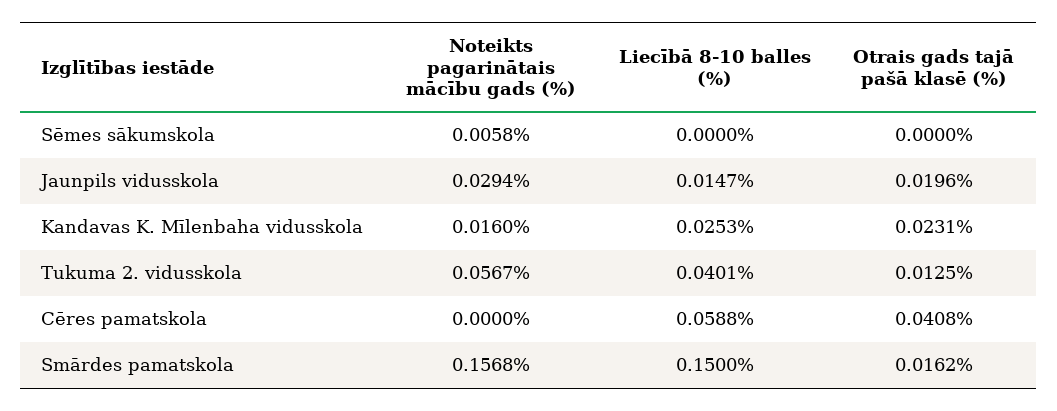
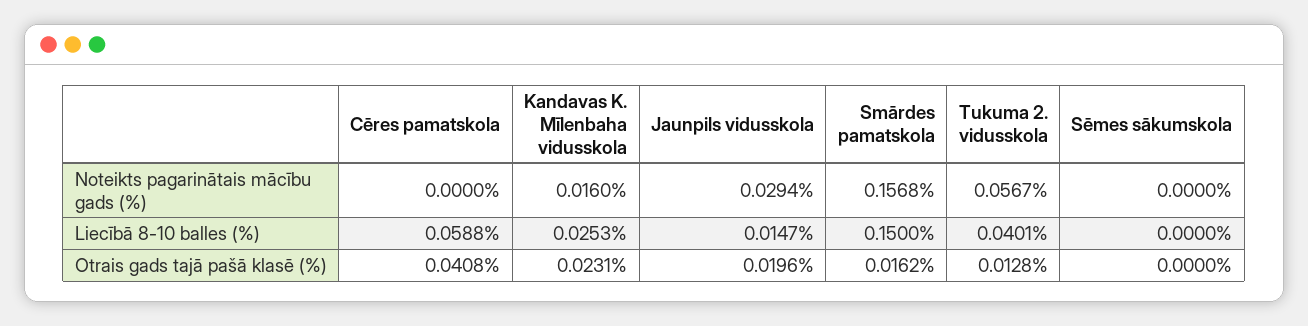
Noteikts pagarinātais mācību gads (%), Sēmes sākumskola: 0.0058 -> 0
Otrais gads tajā pašā klasē (%), Tukuma 2. vidusskola: 0.0125 -> 0.0128

